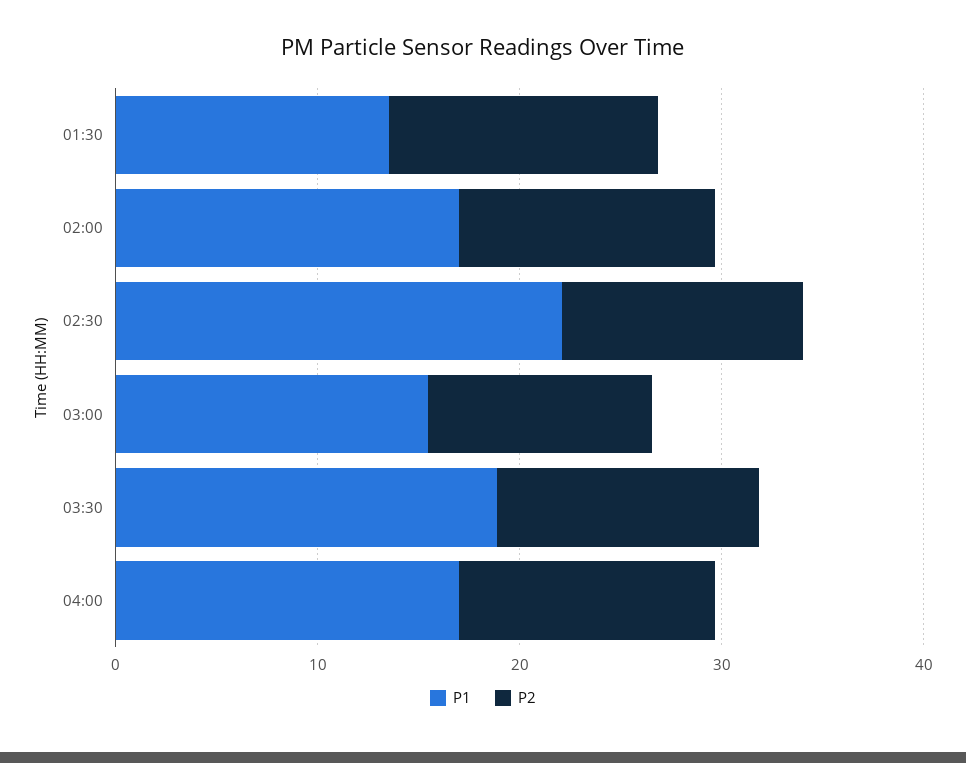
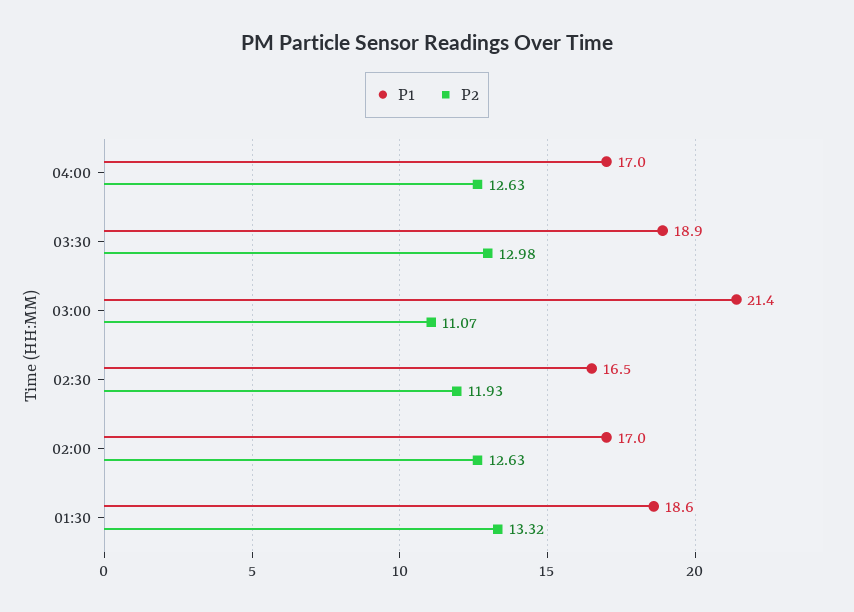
P1, 01:30: 14 -> 18.6
P1, 02:30: 22 -> 16.5
P1, 03:00: 16 -> 21.4

